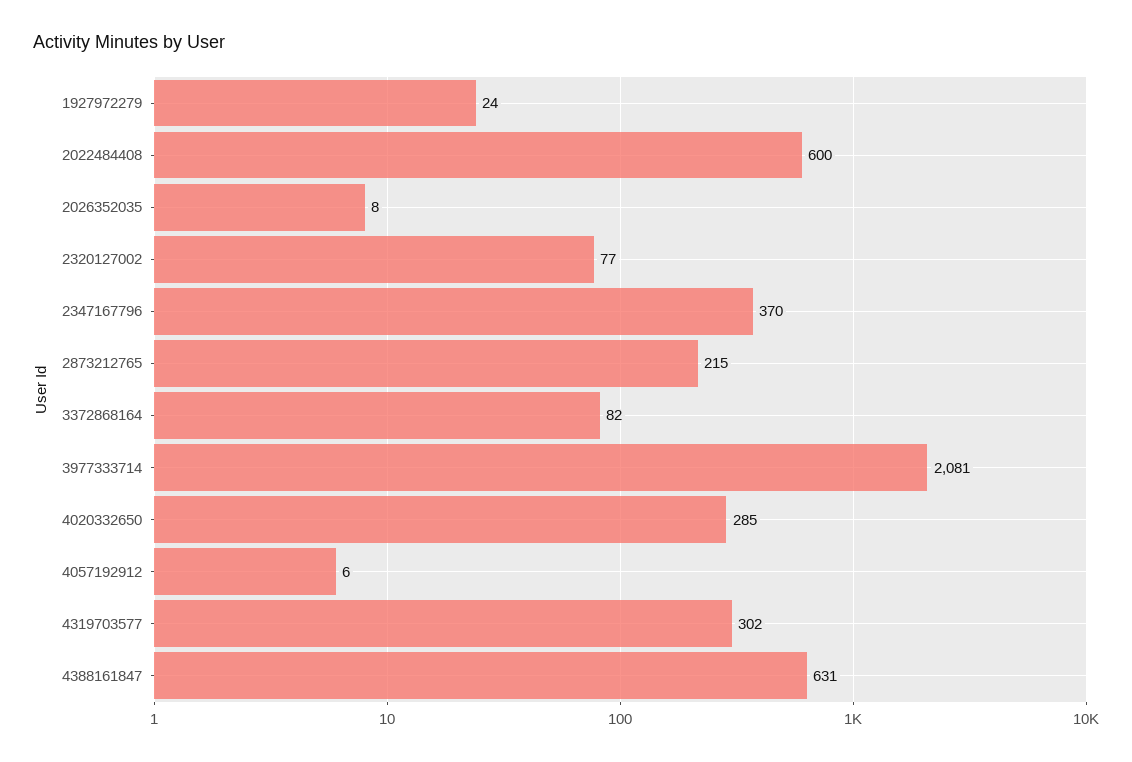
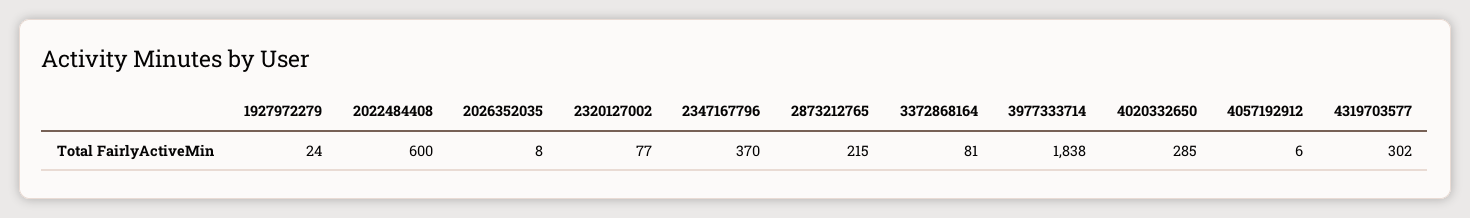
3372868164: 82 -> 81
3977333714: 2081 -> 1838
4388161847: 631 -> none

